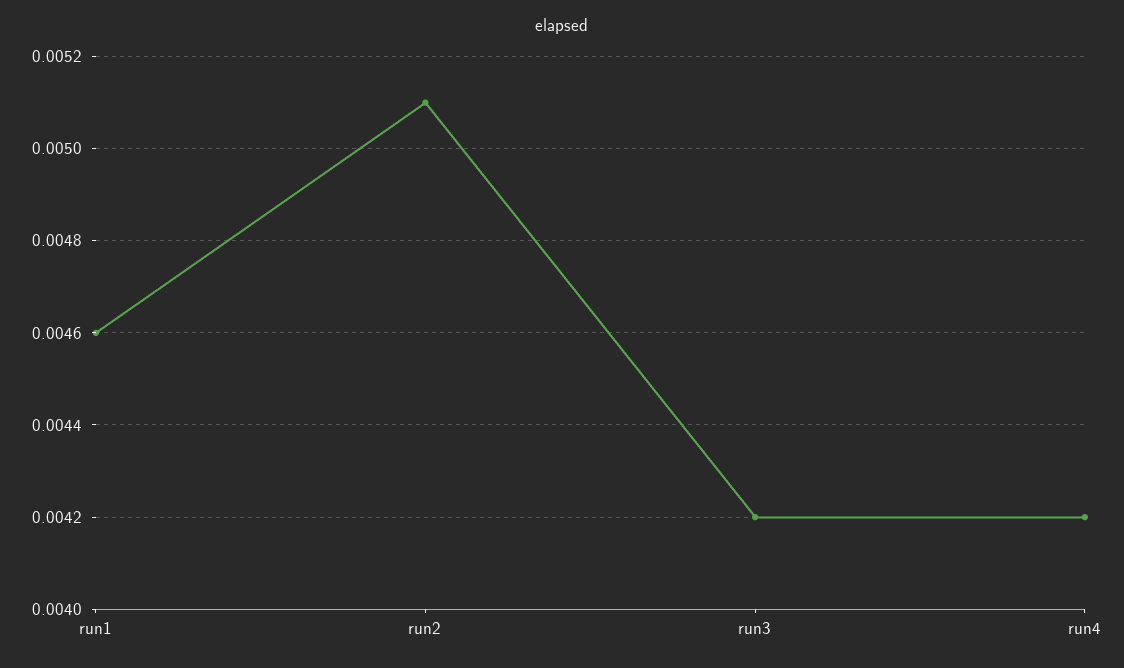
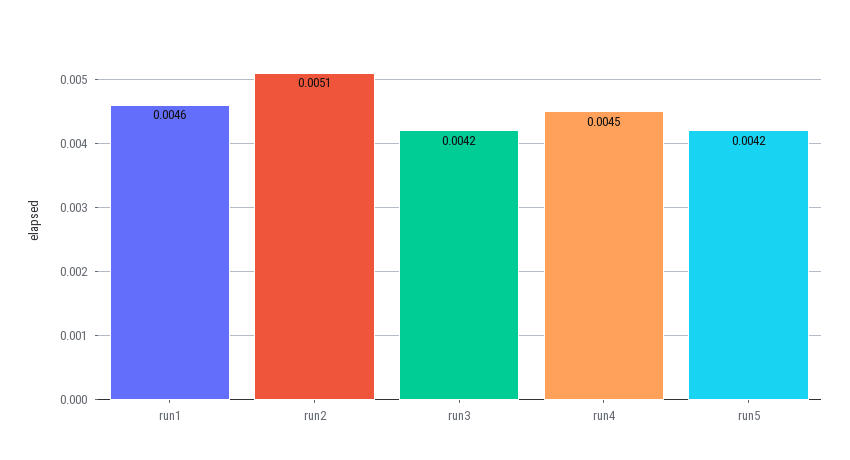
run4: 0.0042 -> 0.0045
run5: none -> 0.0042

